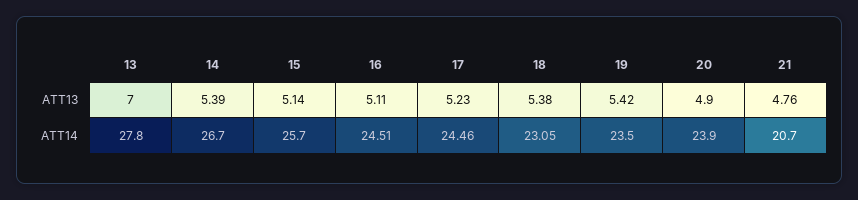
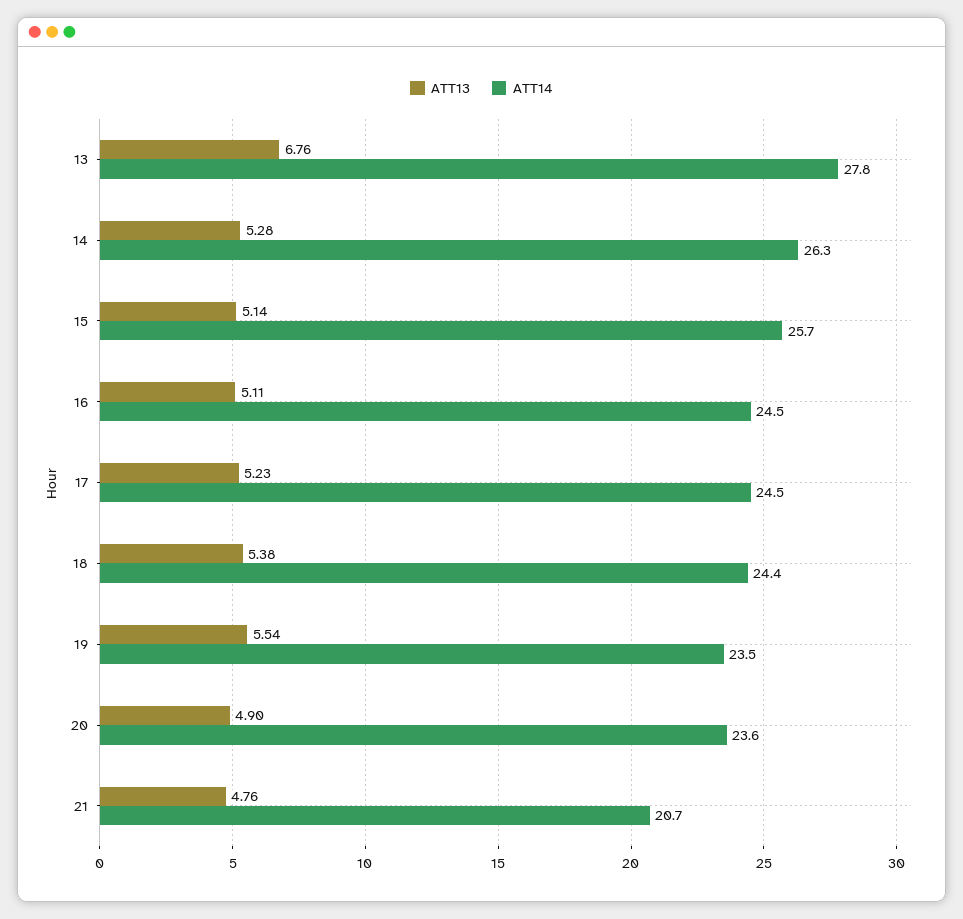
ATT13, 13: 7 -> 6.76
ATT13, 14: 5.39 -> 5.28
ATT13, 19: 5.42 -> 5.54
ATT14, 14: 26.7 -> 26.3
ATT14, 18: 23.05 -> 24.4
ATT14, 20: 23.9 -> 23.6

